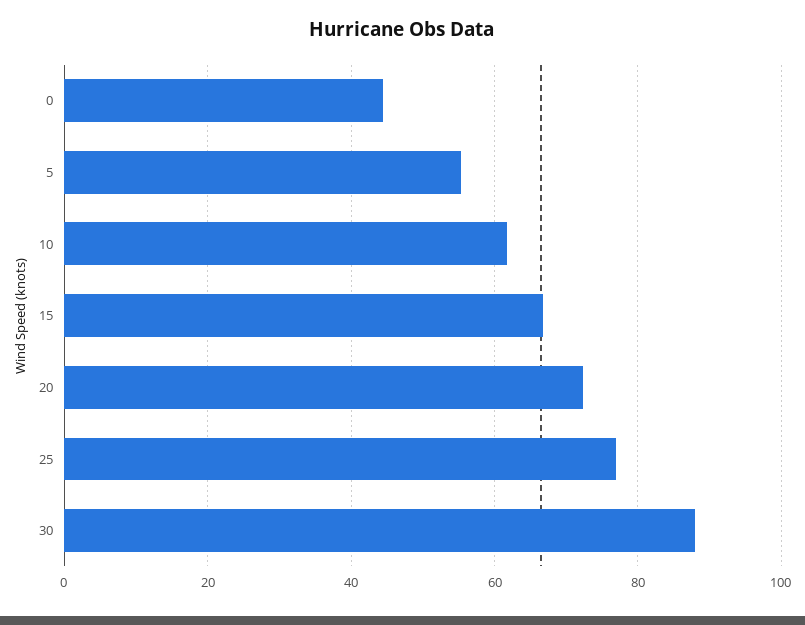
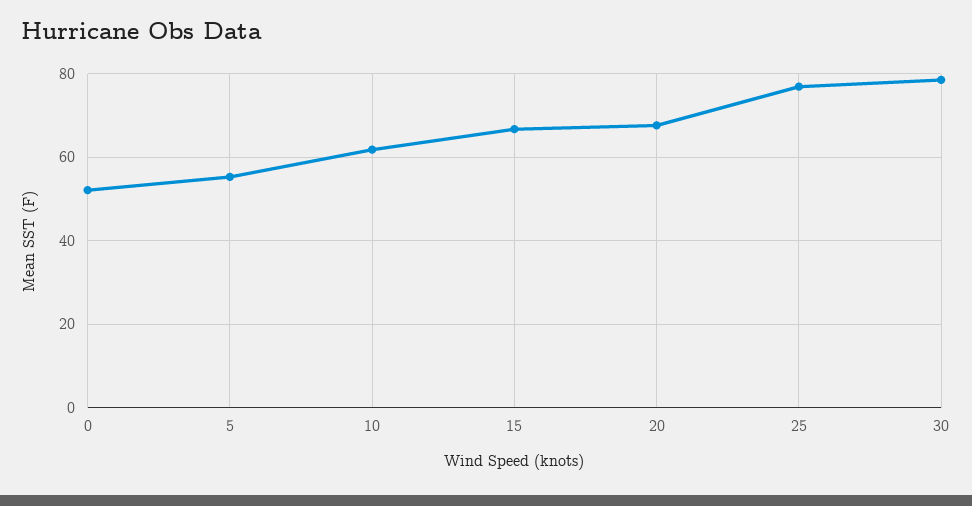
0: 44 -> 52
20: 72 -> 68
30: 88 -> 78

